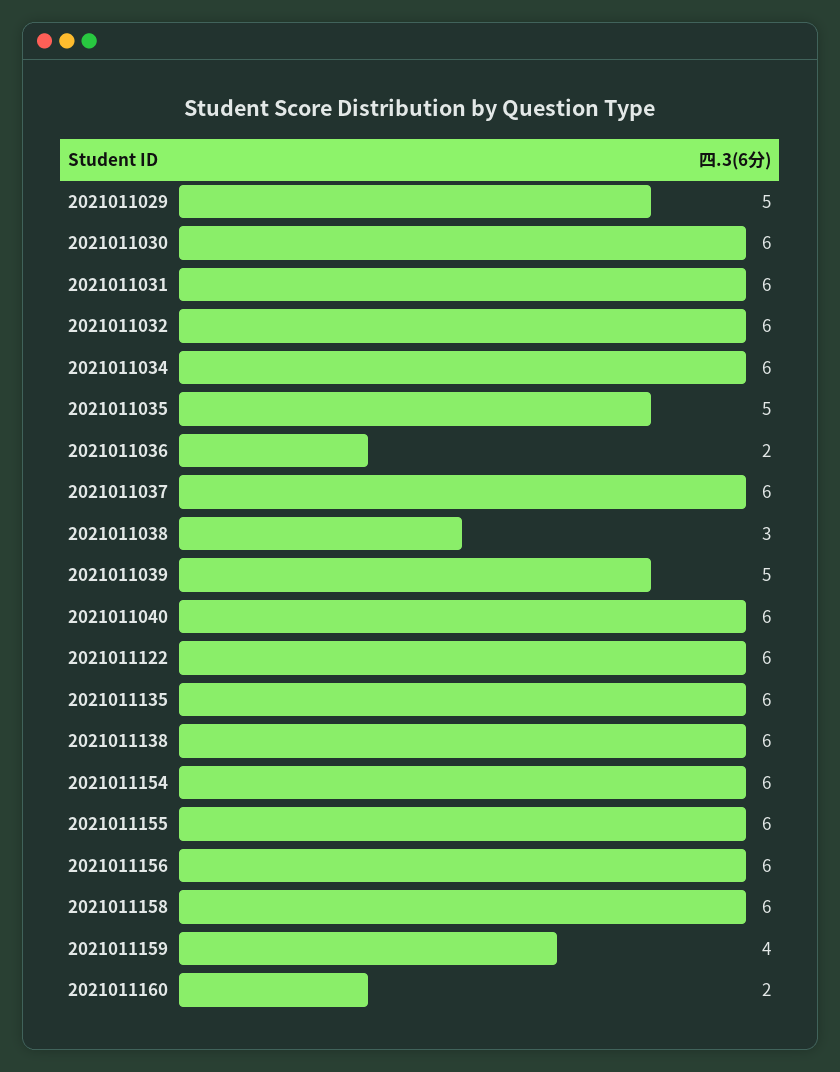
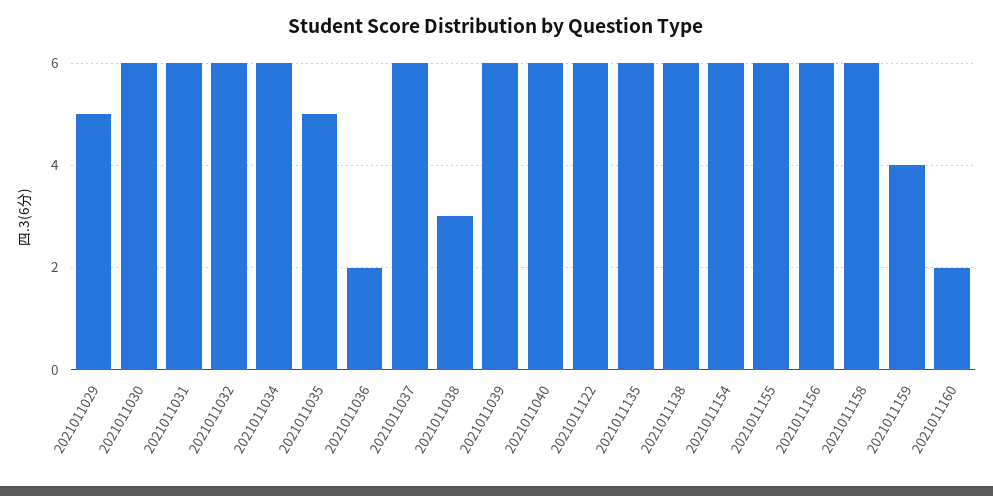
2021011039: 5 -> 6

